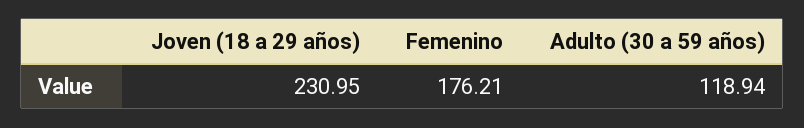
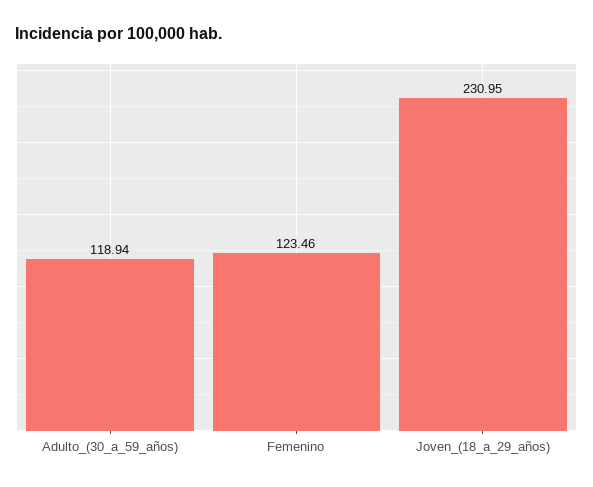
Femenino: 176.21 -> 123.46

